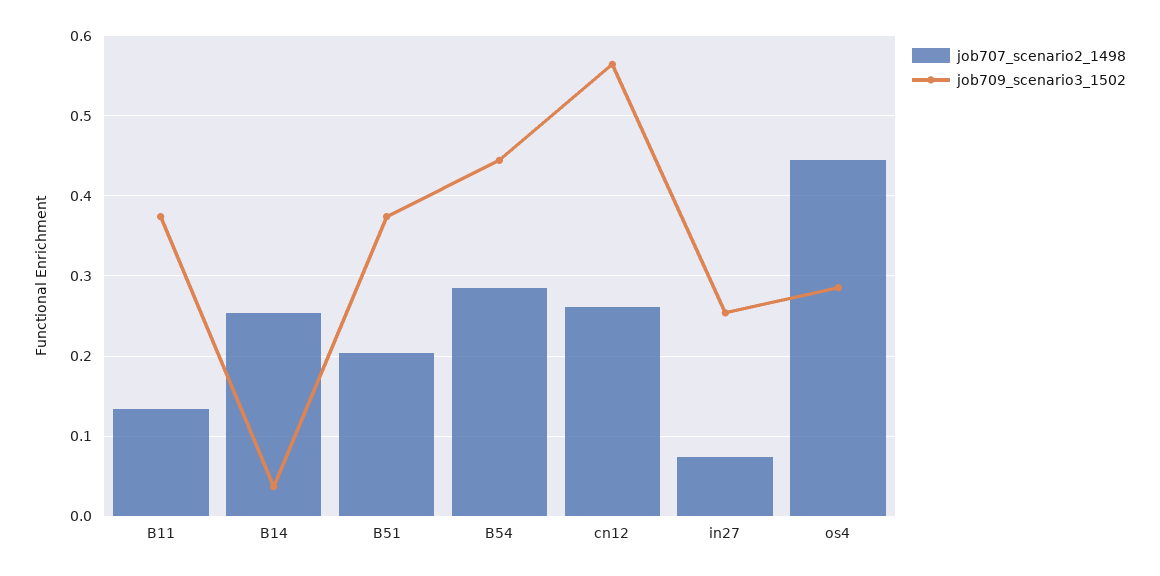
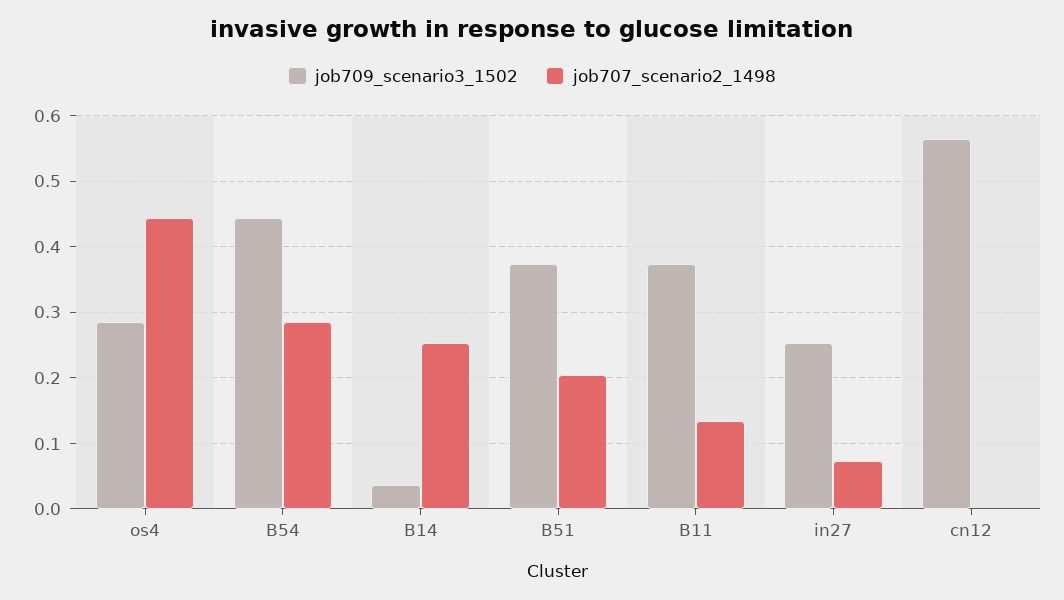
job707_scenario2_1498, cn12: 0.26 -> 0

